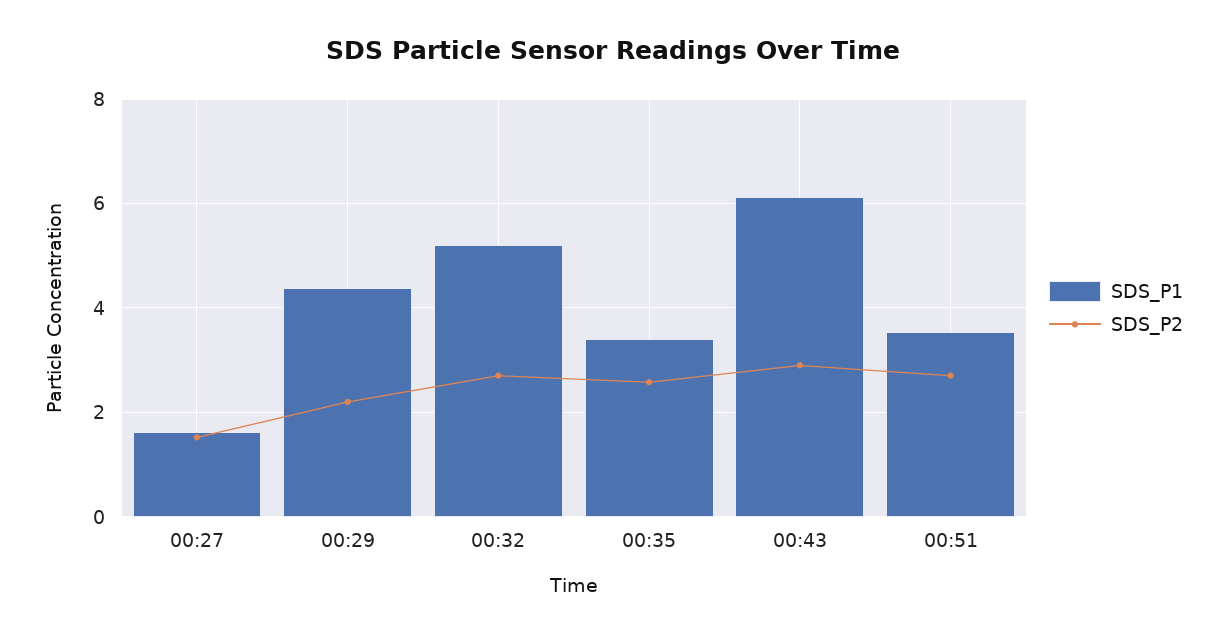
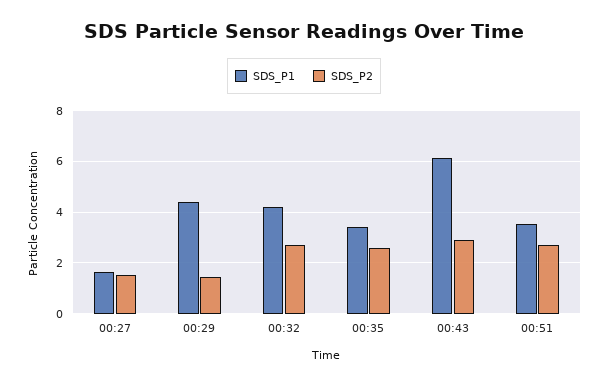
SDS_P2, 00:29: 2.2 -> 1.5
SDS_P1, 00:32: 5.2 -> 4.25

